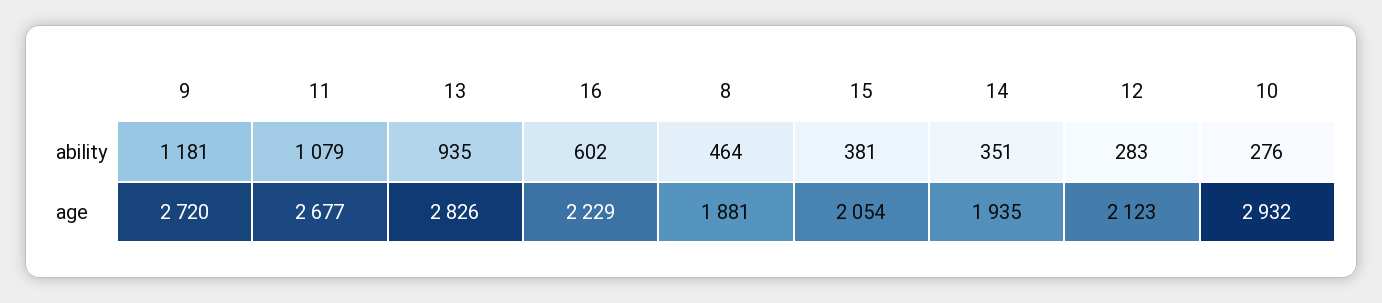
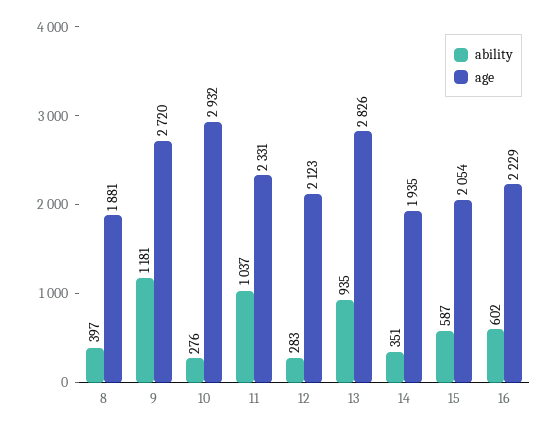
ability, 11: 1079 -> 1037
ability, 8: 464 -> 397
ability, 15: 381 -> 587
age, 11: 2677 -> 2331

